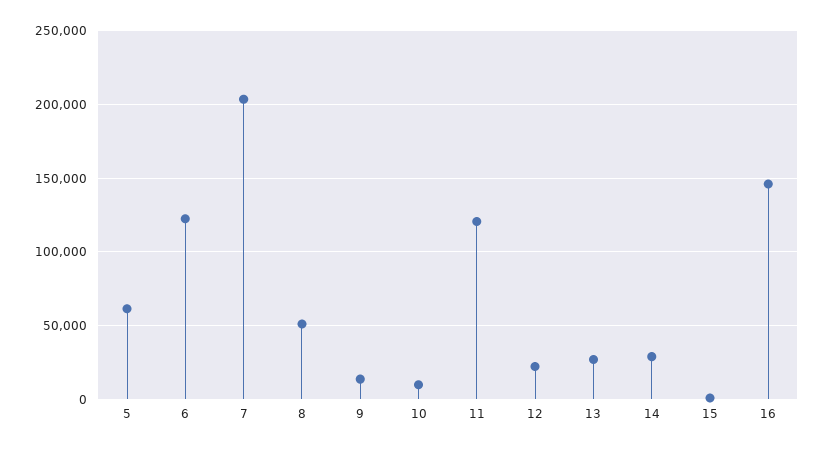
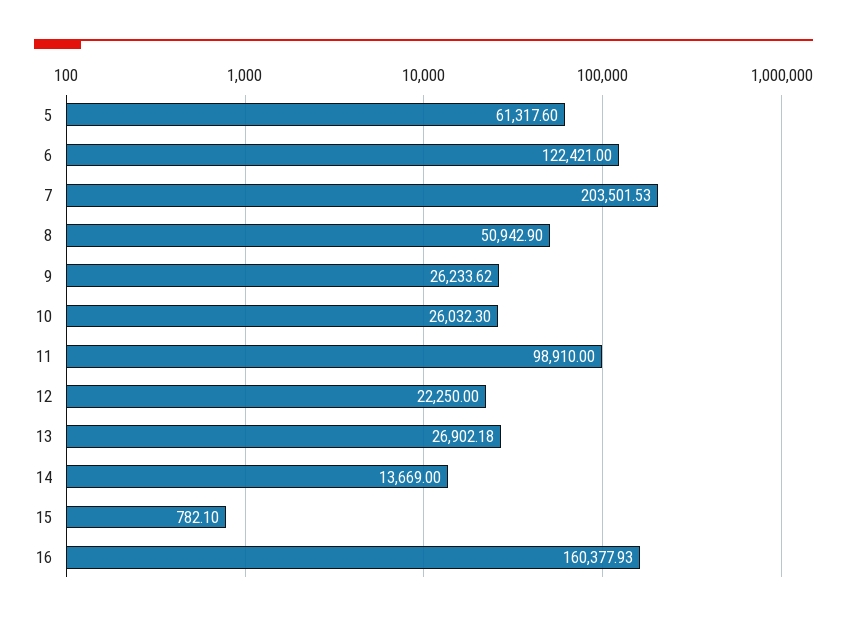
9: 15000 -> 26233.62
10: 10000 -> 26032.3
11: 120000 -> 98910
14: 30000 -> 13669
16: 145000 -> 160377.93

